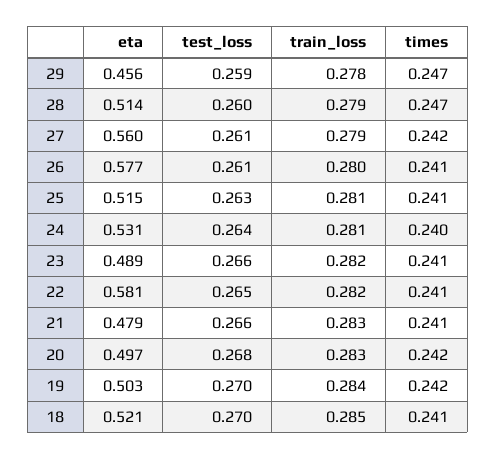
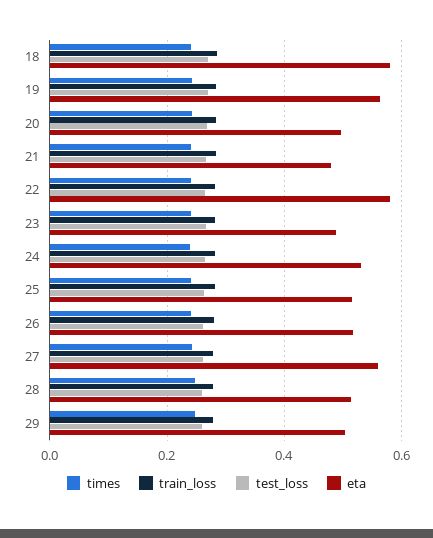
eta, 29: 0.456 -> 0.5
eta, 26: 0.577 -> 0.52
eta, 19: 0.503 -> 0.56
eta, 18: 0.521 -> 0.58

